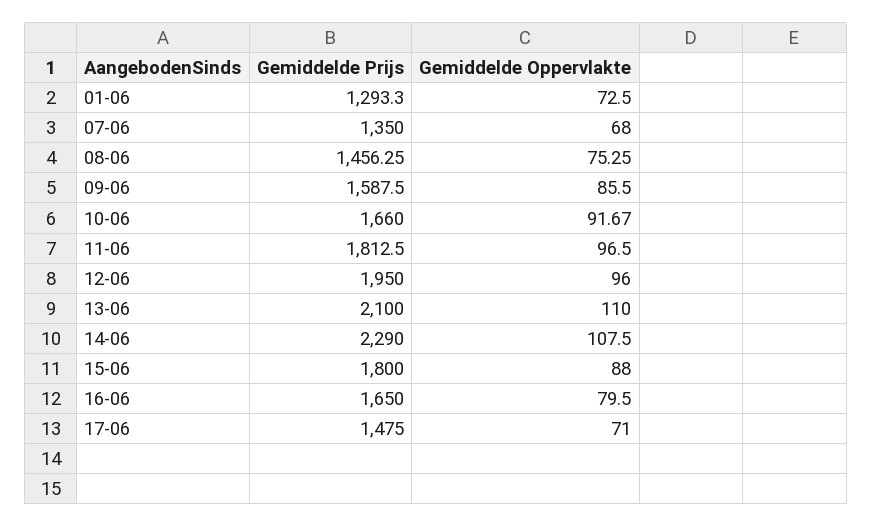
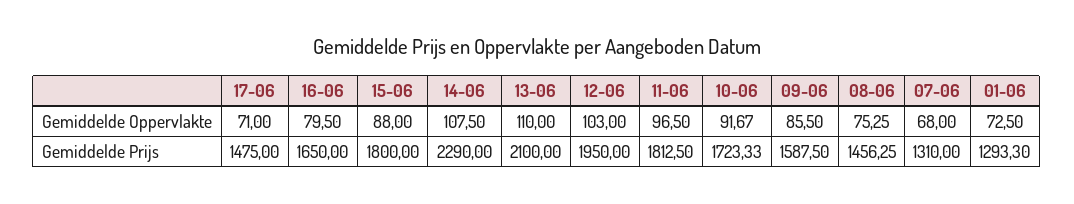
Gemiddelde Prijs, 07-06: 1350 -> 1310
Gemiddelde Prijs, 10-06: 1660 -> 1723.33
Gemiddelde Oppervlakte, 12-06: 96 -> 103

